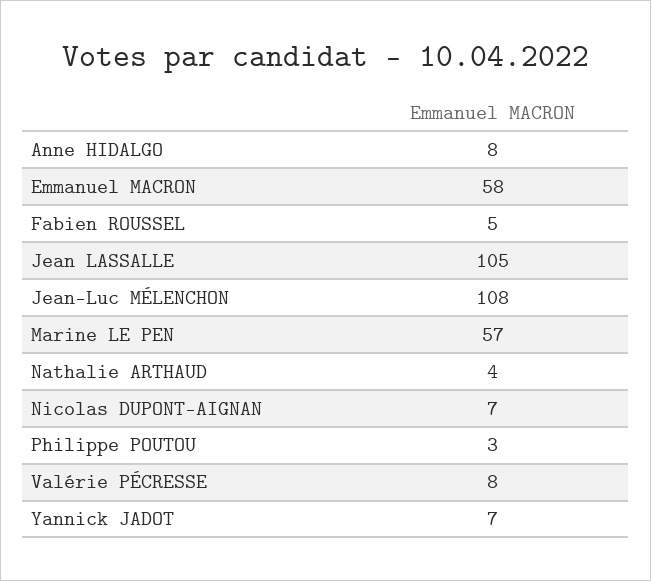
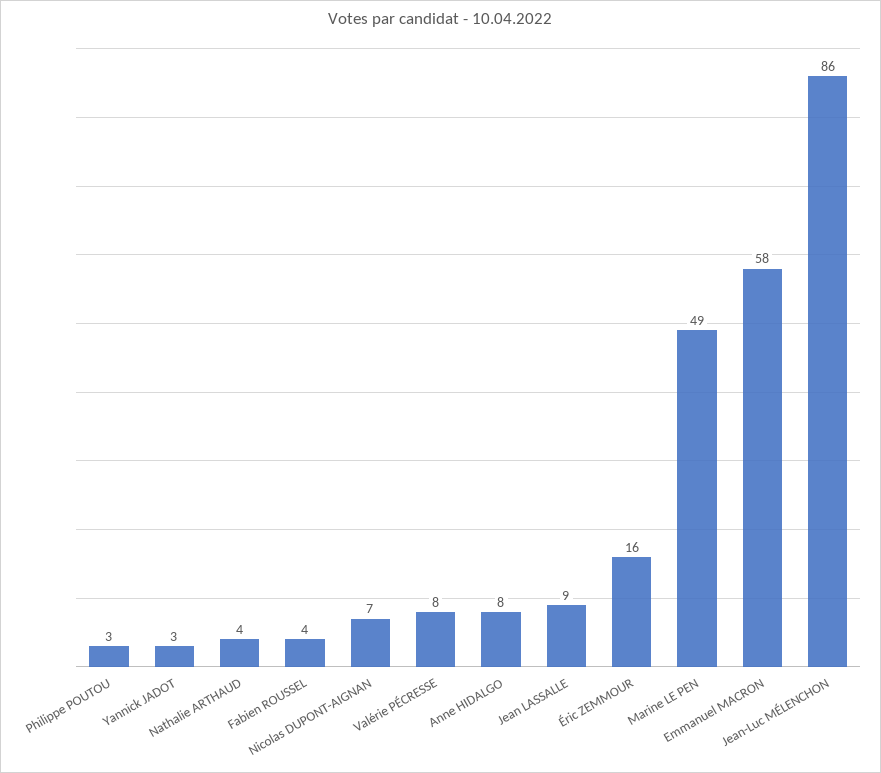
Fabien ROUSSEL: 5 -> 4
Jean LASSALLE: 105 -> 9
Jean-Luc MÉLENCHON: 108 -> 86
Marine LE PEN: 57 -> 49
Yannick JADOT: 7 -> 3
Éric ZEMMOUR: none -> 16

